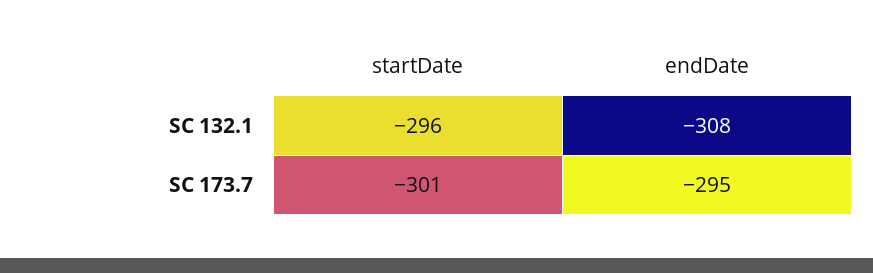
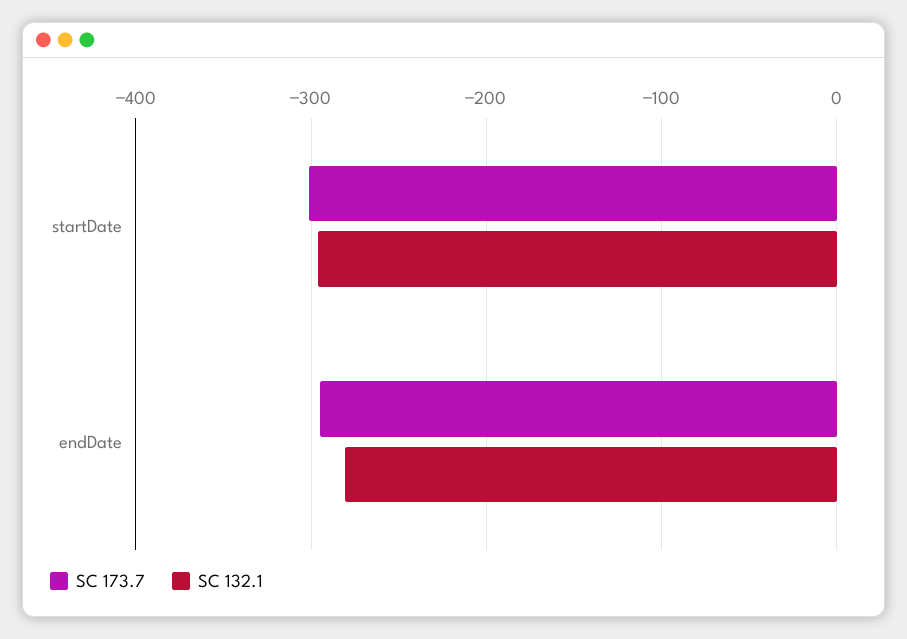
SC 132.1, endDate: -308 -> -280

